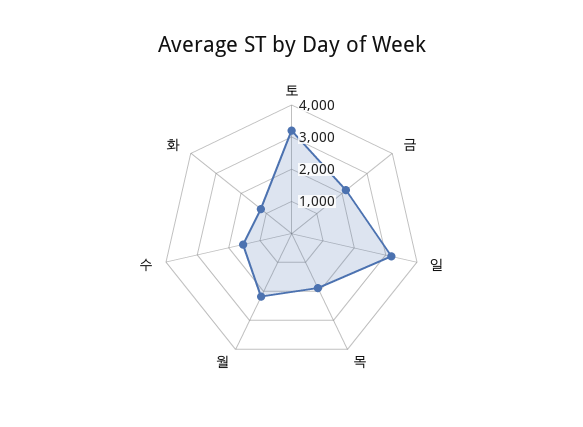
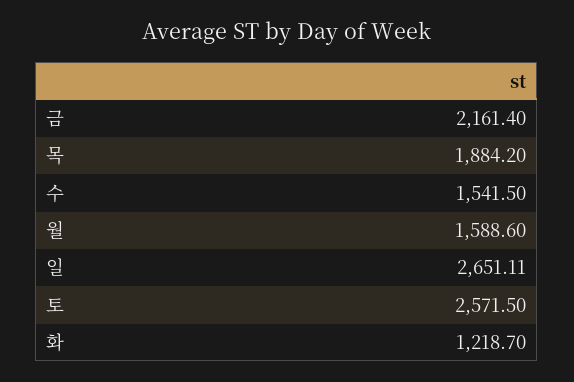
토: 3250 -> 2571.5
일: 3250 -> 2651.11
월: 2250 -> 1588.6

